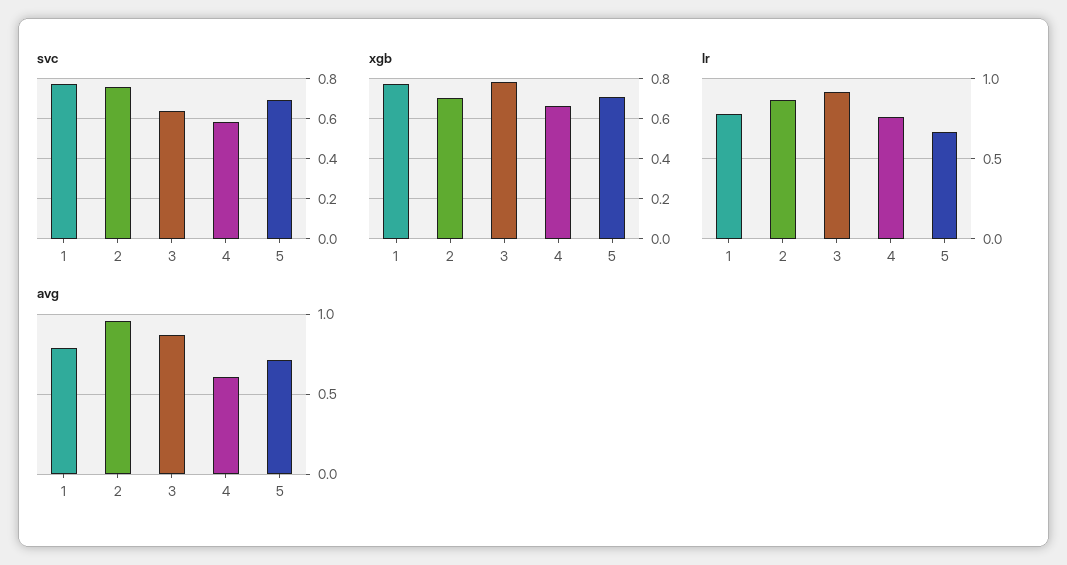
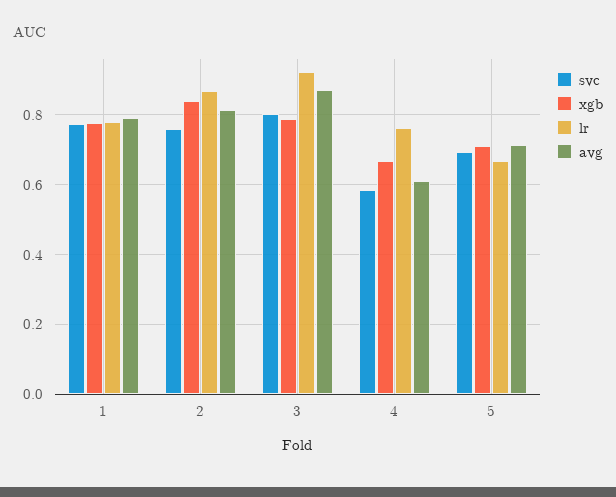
svc, 3: 0.65 -> 0.8
xgb, 2: 0.7 -> 0.84
avg, 2: 0.95 -> 0.82

